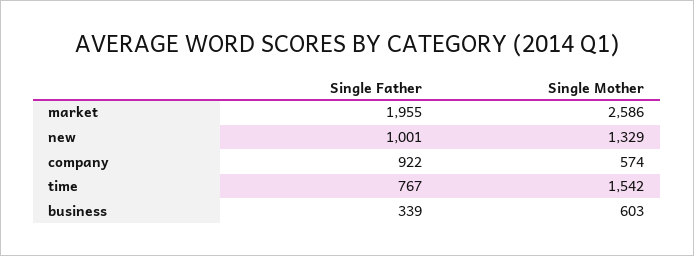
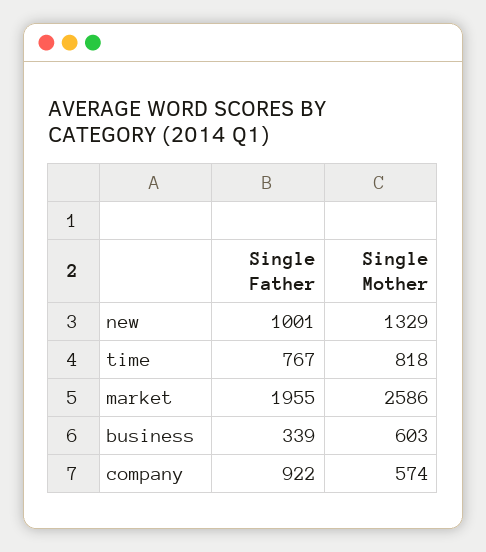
Single Mother, time: 1542 -> 818

